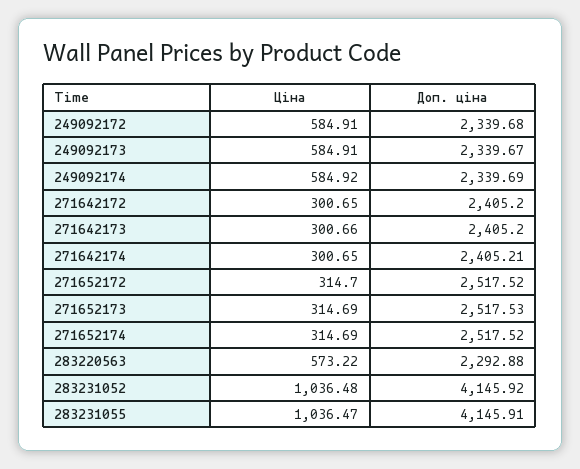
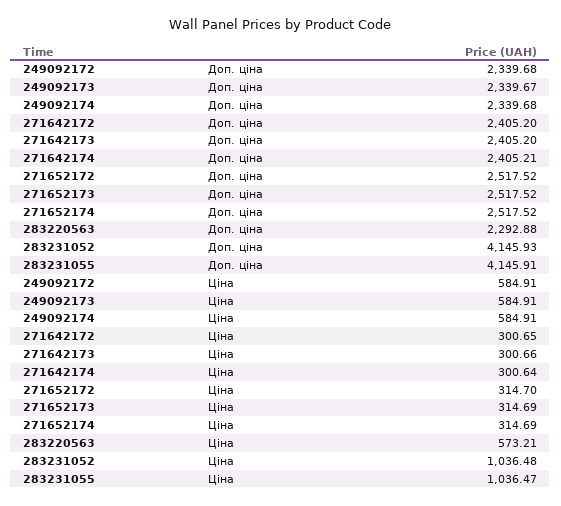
Ціна, 249092174: 584.92 -> 584.91
Доп. ціна, 249092174: 2339.69 -> 2339.68
Ціна, 271642174: 300.65 -> 300.64
Доп. ціна, 271652173: 2517.53 -> 2517.52
Ціна, 283220563: 573.22 -> 573.21
Доп. ціна, 283231052: 4145.92 -> 4145.93

